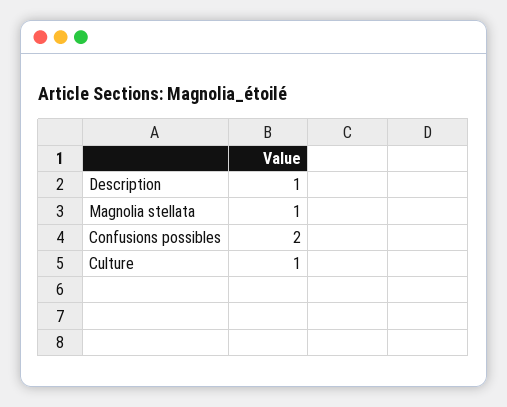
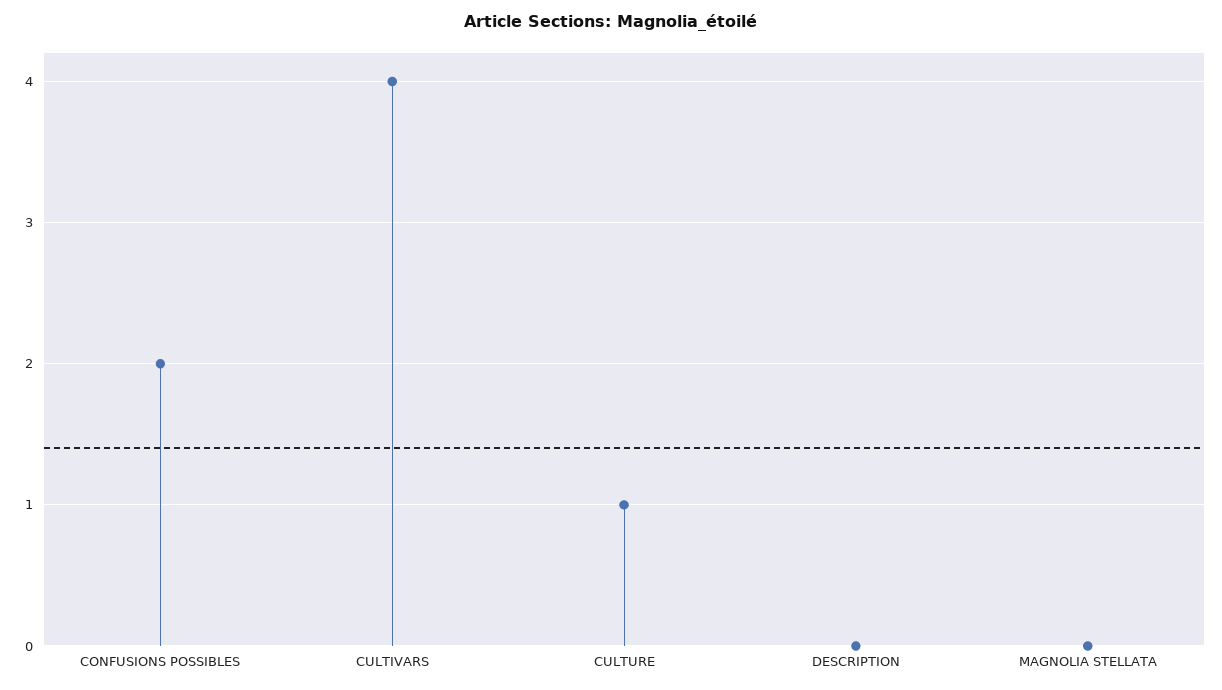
Description: 1 -> 0
Magnolia stellata: 1 -> 0
CULTIVARS: none -> 4

